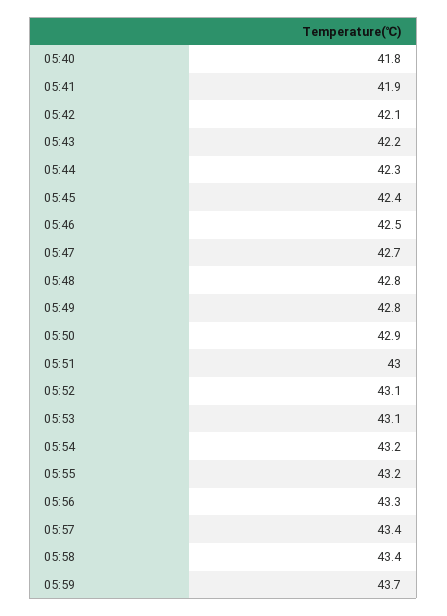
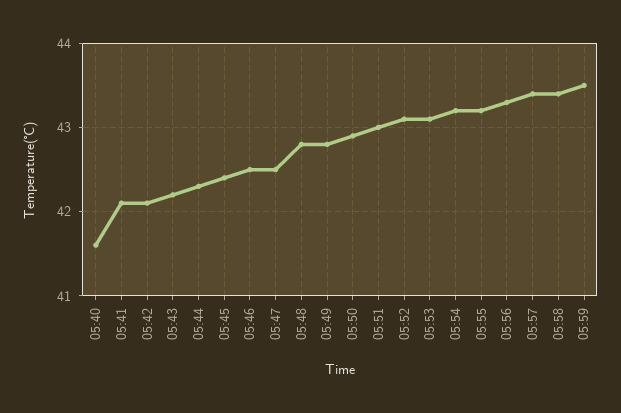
05:40: 41.8 -> 41.6
05:41: 41.9 -> 42.1
05:47: 42.7 -> 42.5
05:59: 43.7 -> 43.5

